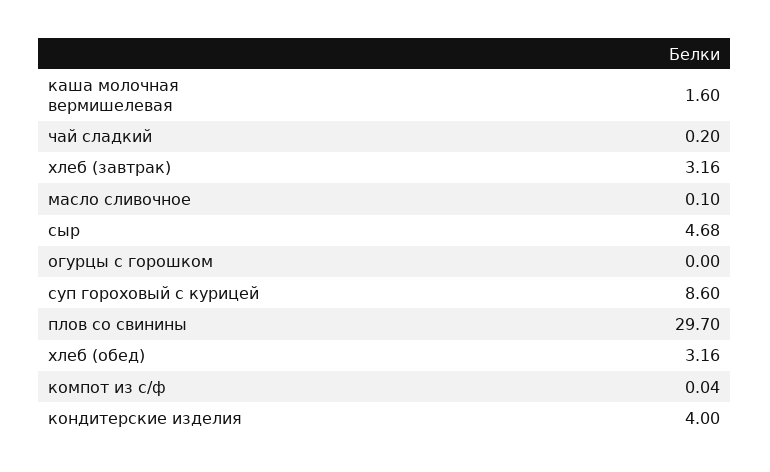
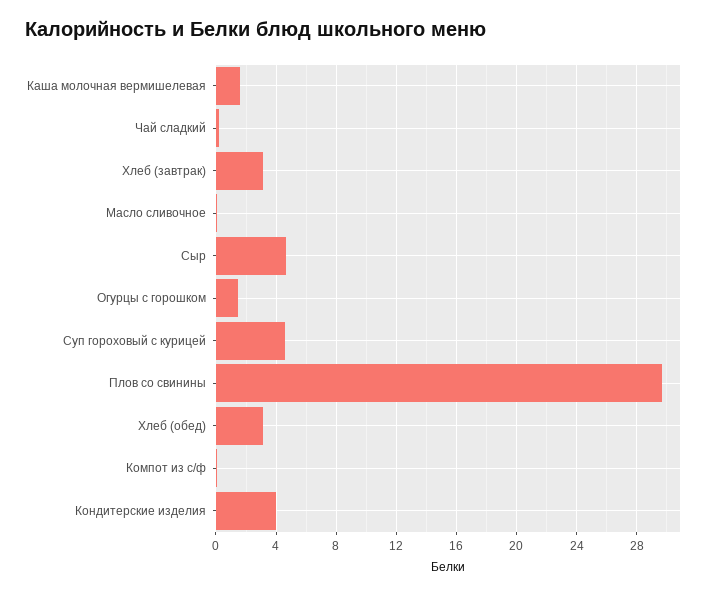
огурцы с горошком: 0 -> 1.5
суп гороховый с курицей: 8.6 -> 4.5

